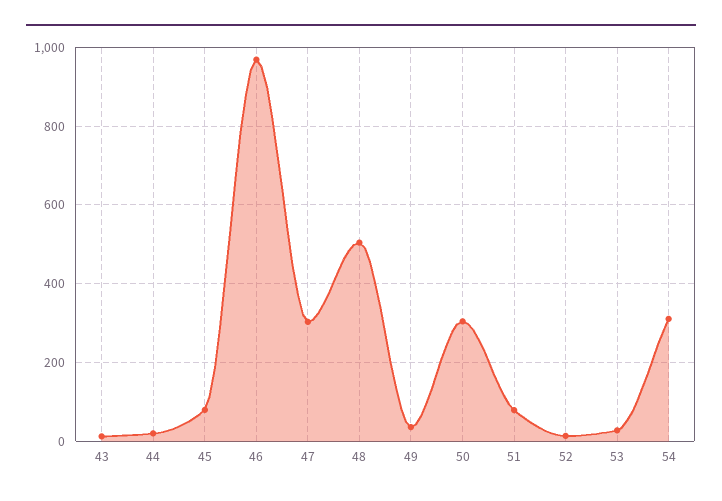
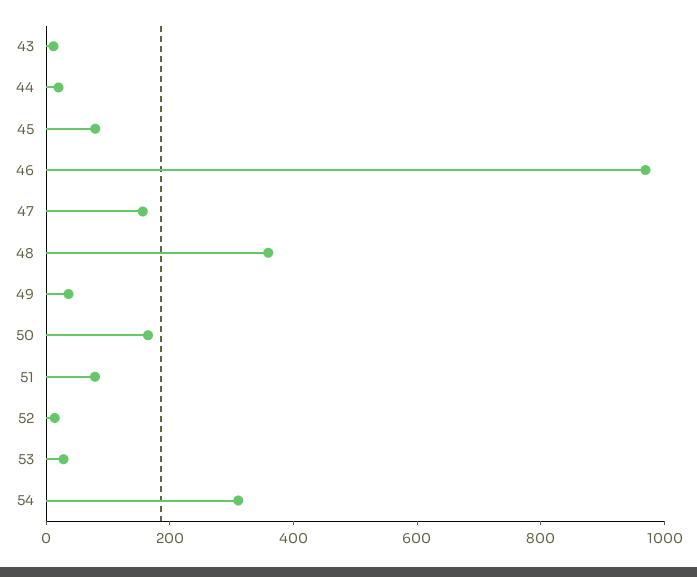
47: 300 -> 150
48: 500 -> 350
50: 300 -> 150

